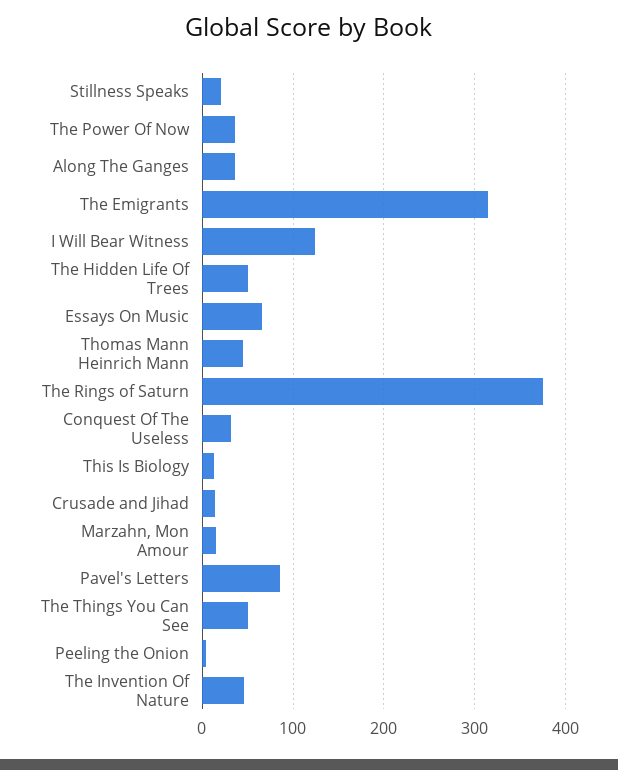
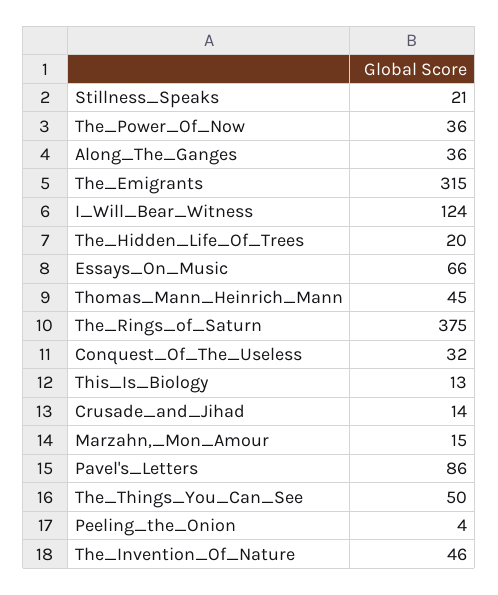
The Hidden Life Of Trees: 50 -> 20

